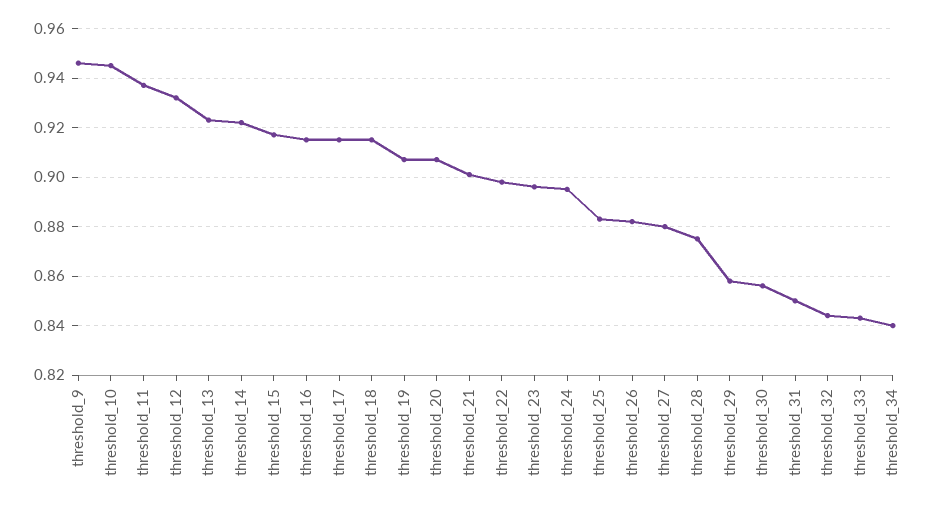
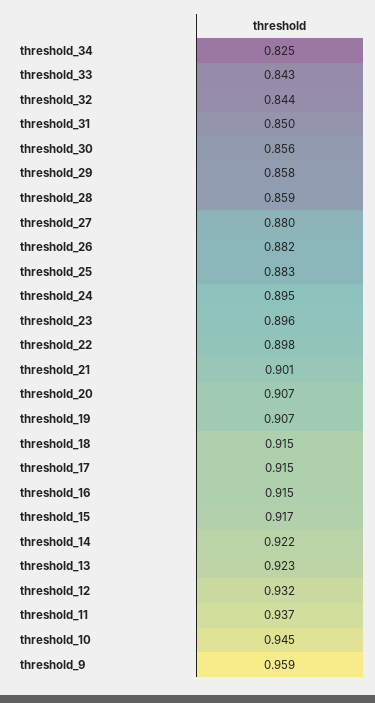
threshold_9: 0.945 -> 0.959
threshold_28: 0.875 -> 0.859
threshold_34: 0.84 -> 0.825

